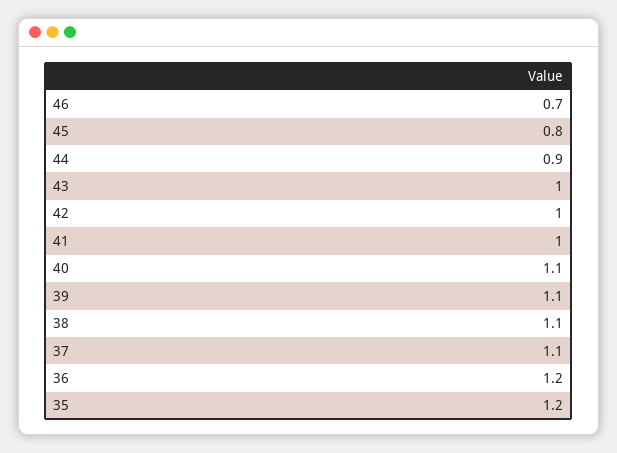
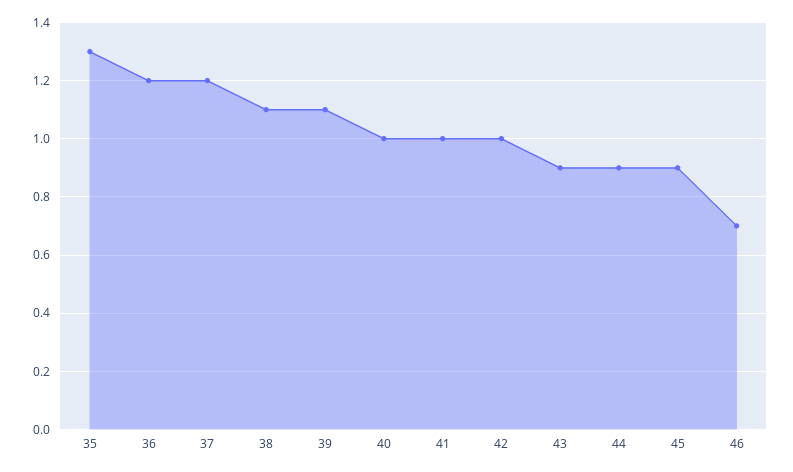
45: 0.8 -> 0.9
43: 1 -> 0.9
40: 1.1 -> 1
37: 1.1 -> 1.2
35: 1.2 -> 1.3

